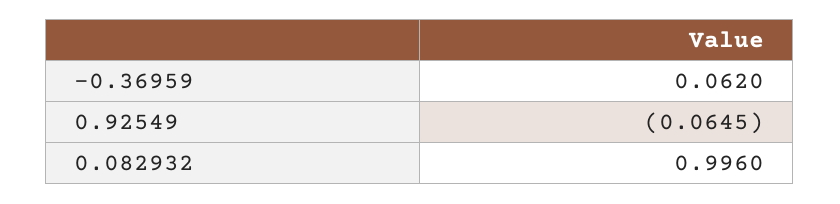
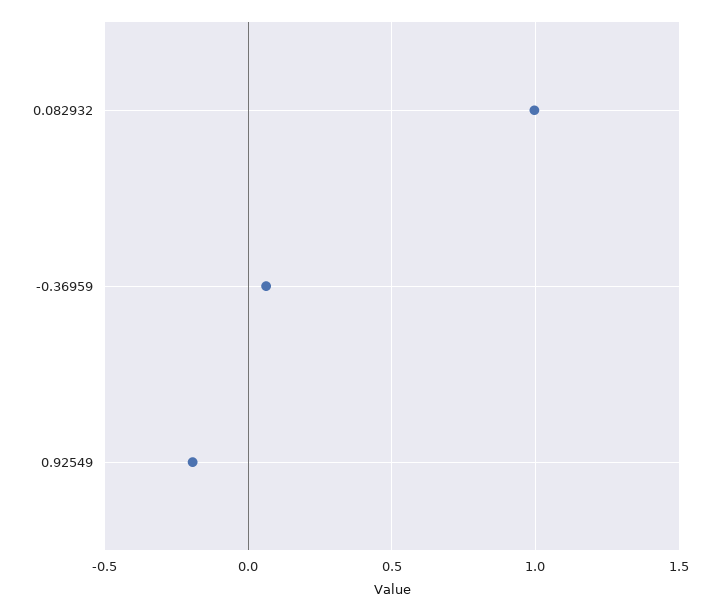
0.92549: -0.0645 -> -0.2

